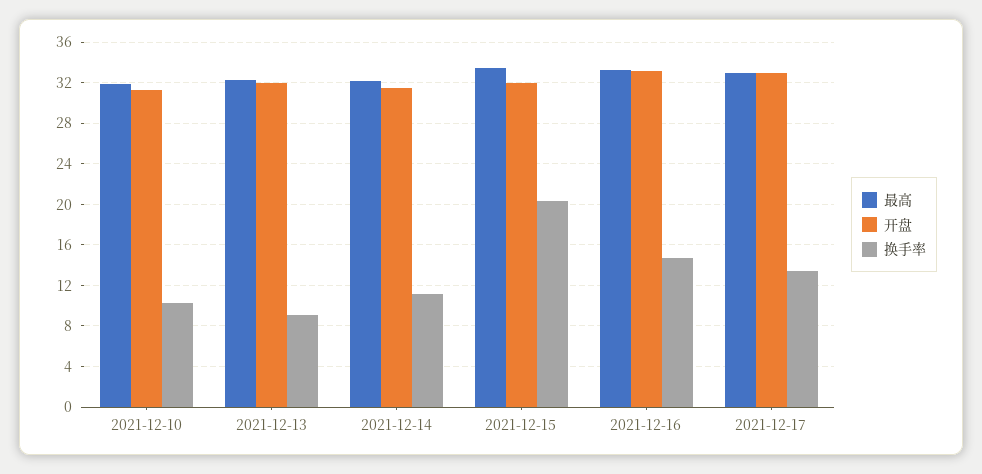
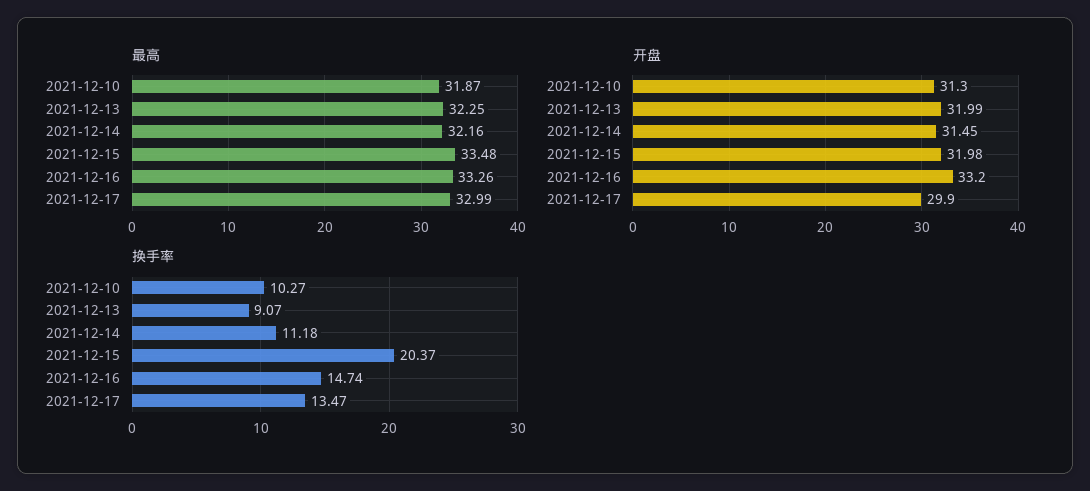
开盘, 2021-12-17: 33 -> 29.9

